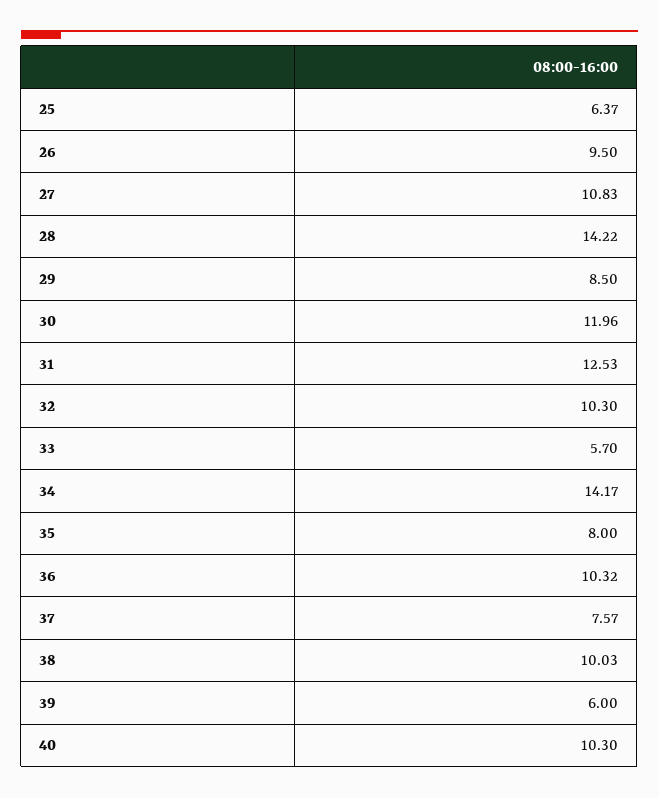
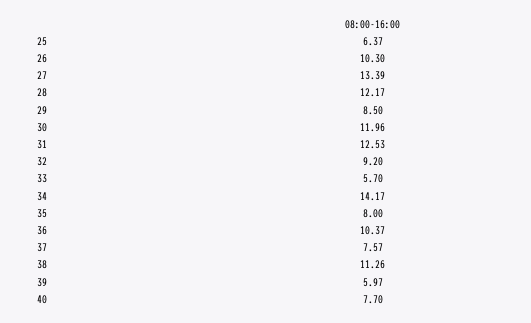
26: 9.5 -> 10.3
27: 10.83 -> 13.39
28: 14.22 -> 12.17
32: 10.3 -> 9.2
36: 10.32 -> 10.37
38: 10.03 -> 11.26
39: 6 -> 5.97
40: 10.3 -> 7.7

